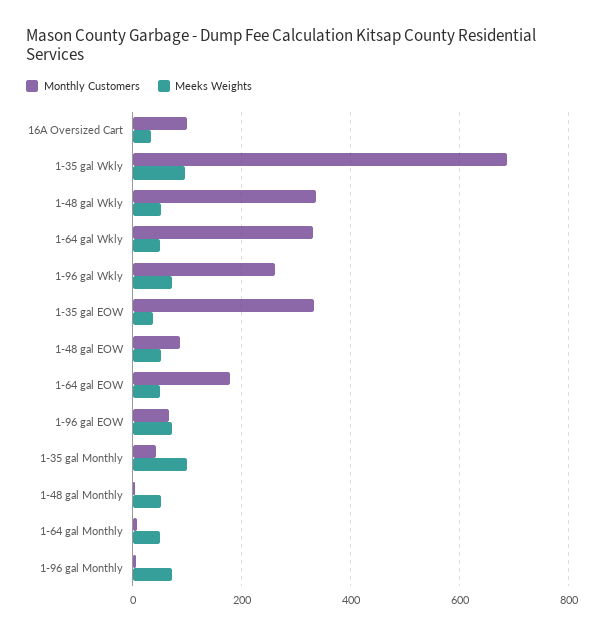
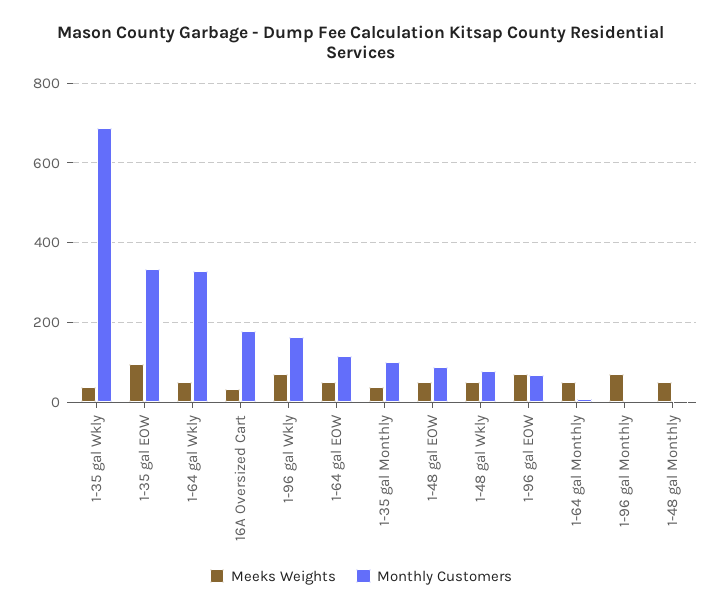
Monthly Customers, 16A Oversized Cart: 100 -> 180
Meeks Weights, 1-35 gal Wkly: 100 -> 40
Monthly Customers, 1-48 gal Wkly: 340 -> 80
Monthly Customers, 1-96 gal Wkly: 260 -> 160
Meeks Weights, 1-35 gal EOW: 40 -> 100
Monthly Customers, 1-64 gal EOW: 180 -> 120
Monthly Customers, 1-35 gal Monthly: 40 -> 100
Meeks Weights, 1-35 gal Monthly: 100 -> 40

